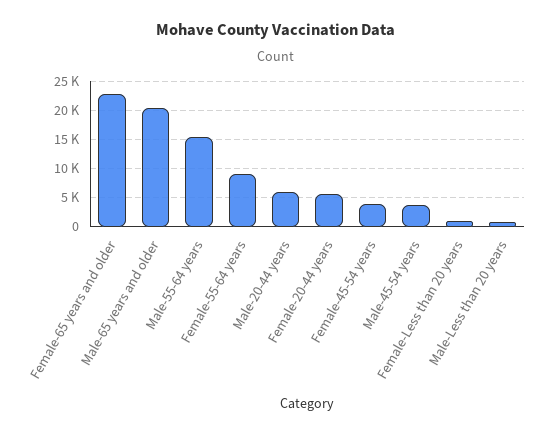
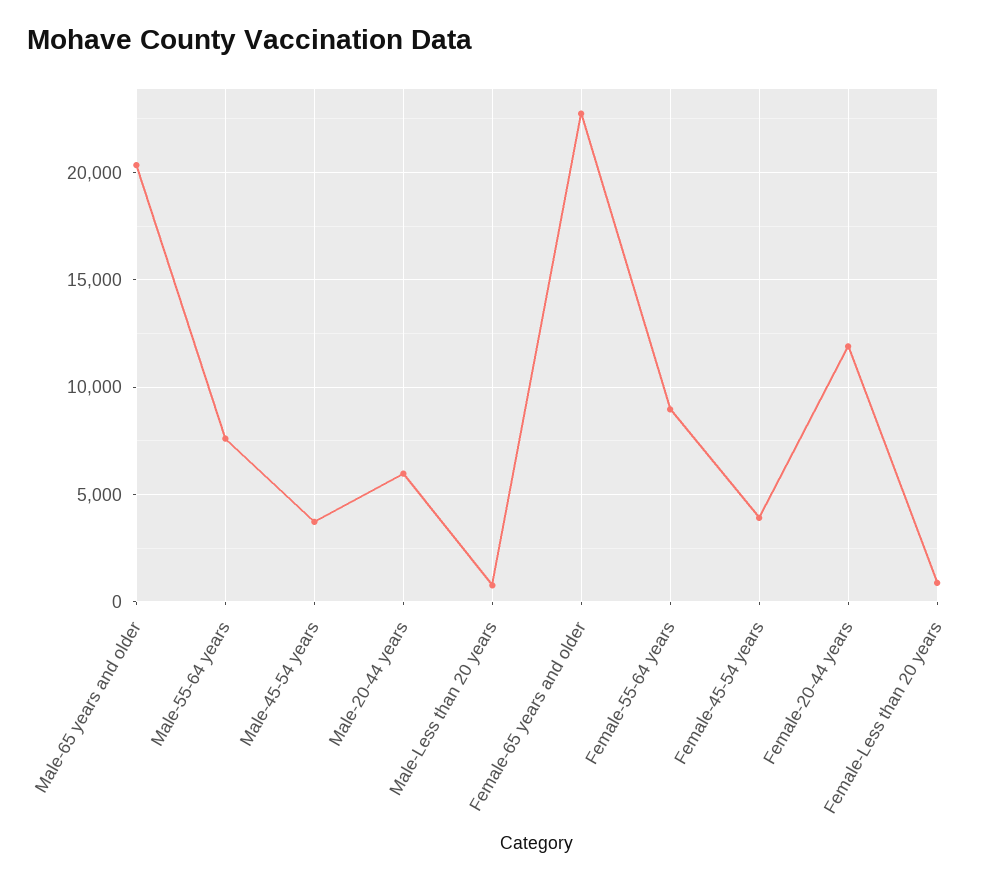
Male-55-64 years: 15000 -> 7500
Female-20-44 years: 5000 -> 12000

